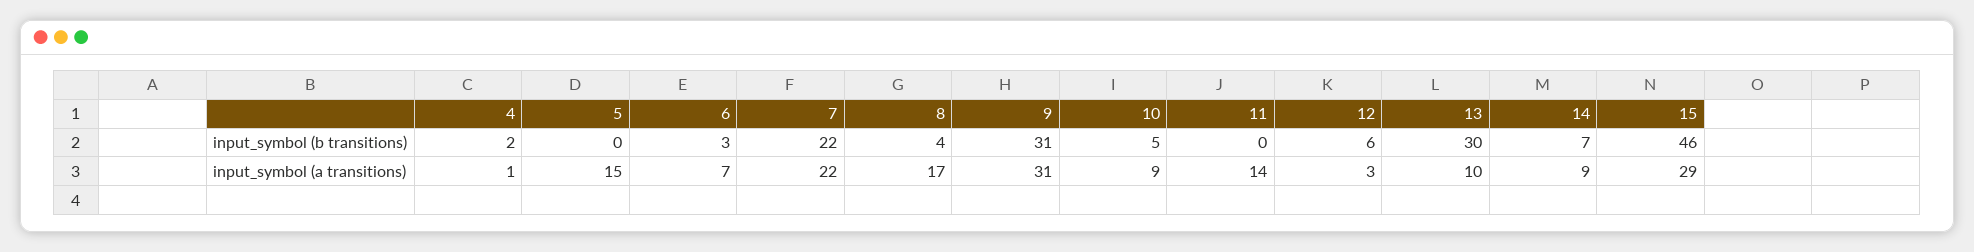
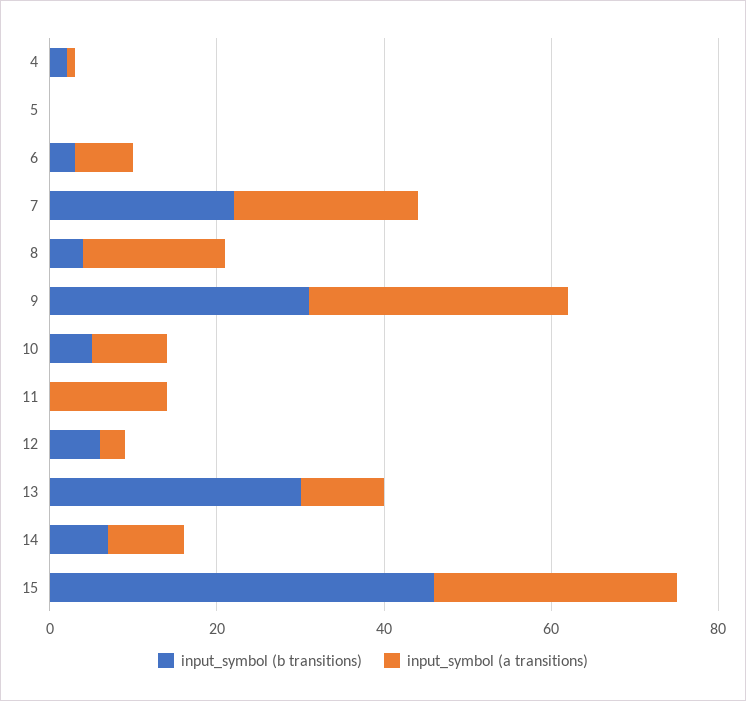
input_symbol (a transitions), 5: 15 -> 0

